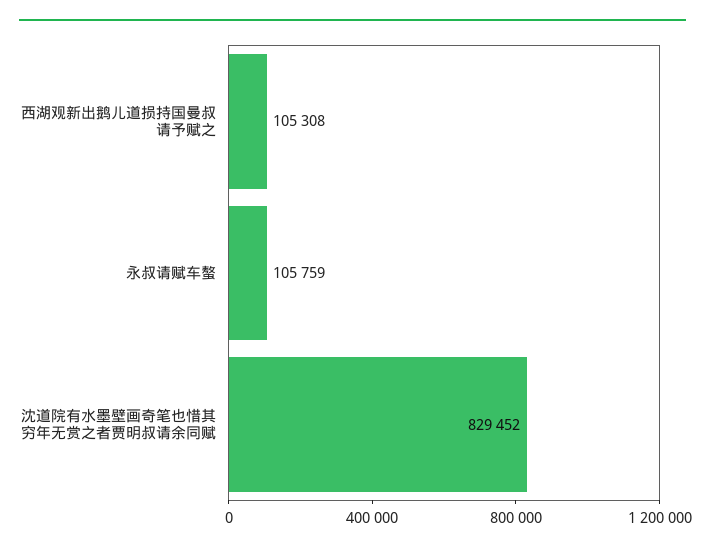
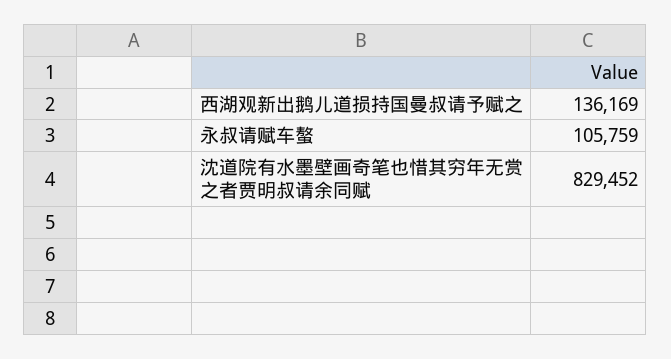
西湖观新出鹅儿道损持国曼叔请予赋之: 105308 -> 136169

